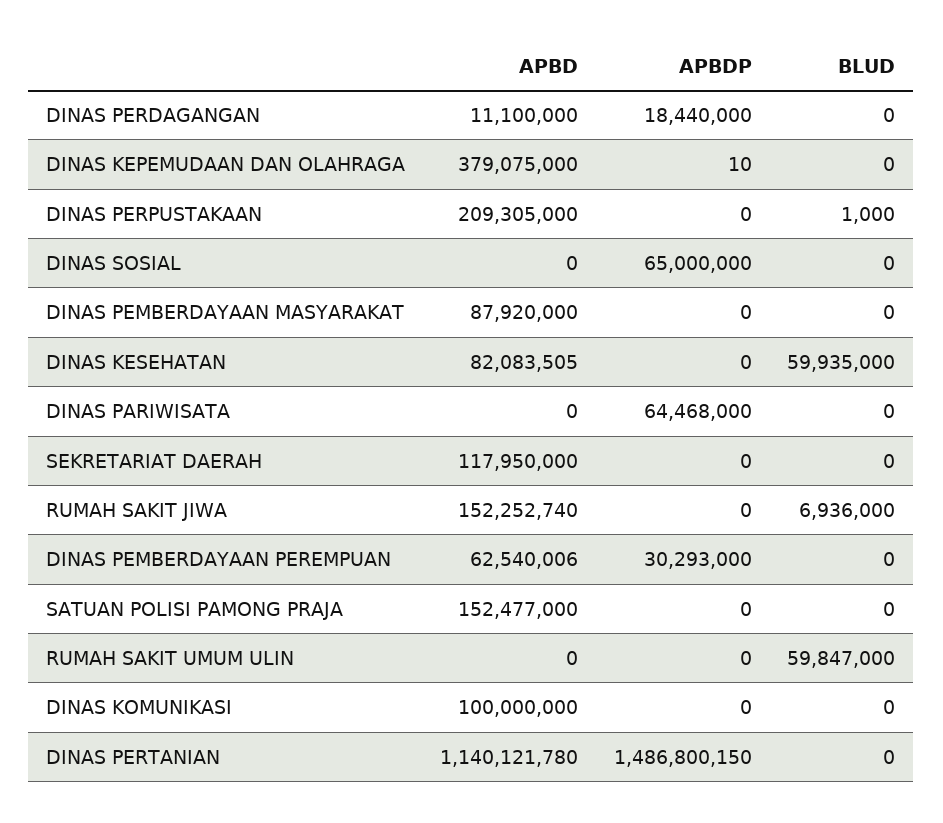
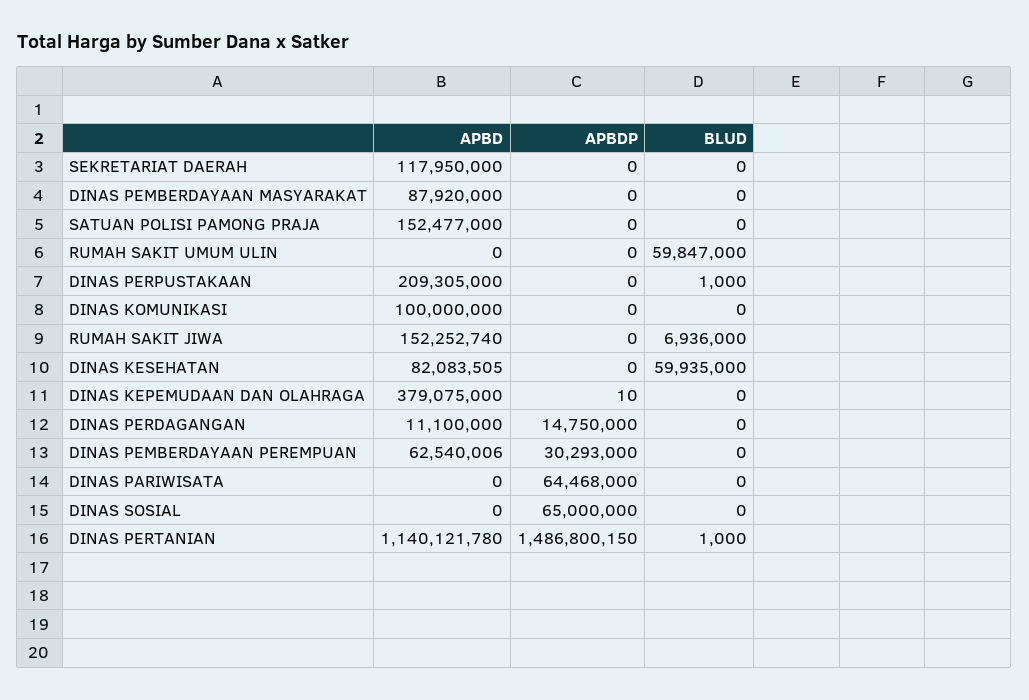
APBDP, DINAS PERDAGANGAN: 18440000 -> 14750000
BLUD, DINAS PERTANIAN: 0 -> 1000

